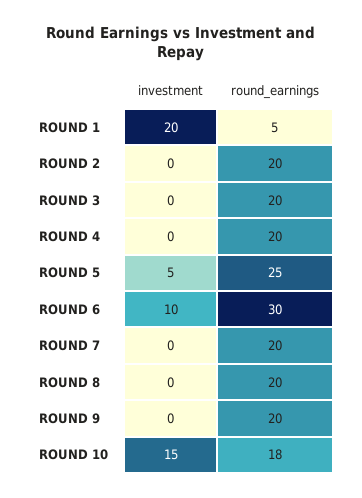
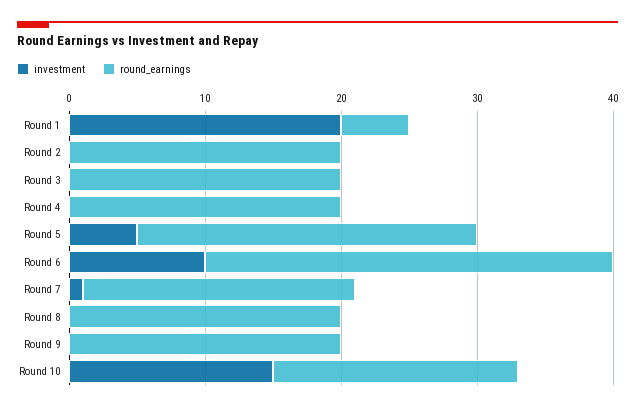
investment, ROUND 7: 0 -> 1

